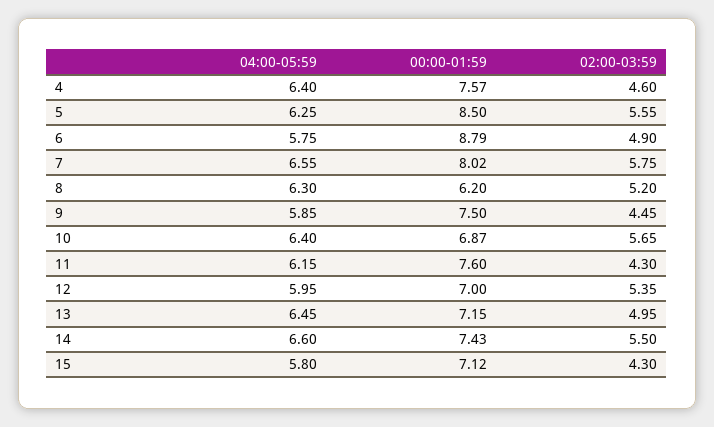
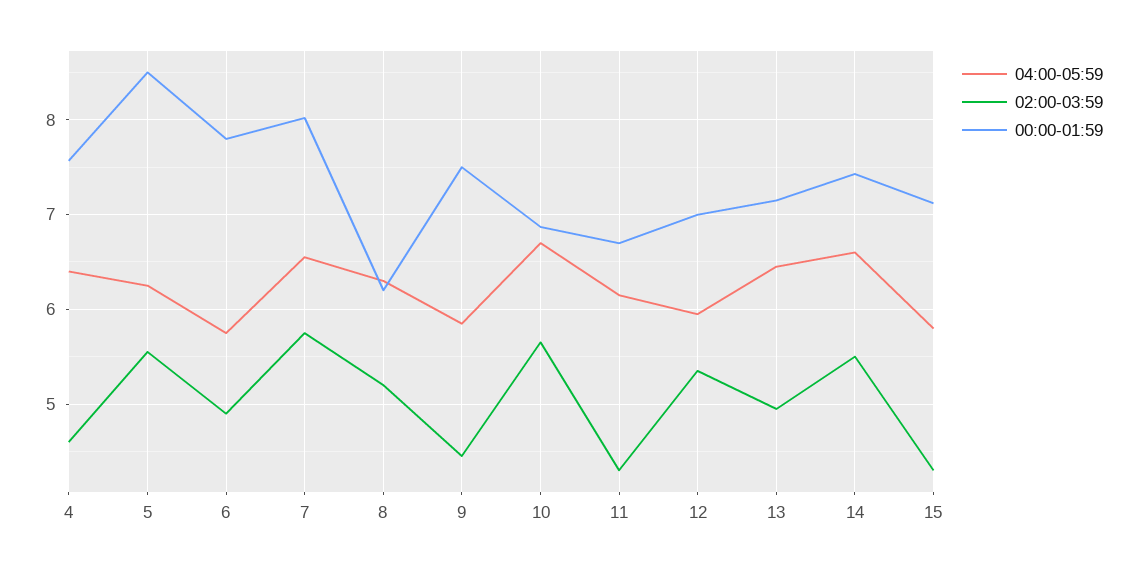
00:00-01:59, 6: 8.79 -> 7.8
04:00-05:59, 10: 6.4 -> 6.7
00:00-01:59, 11: 7.6 -> 6.7

